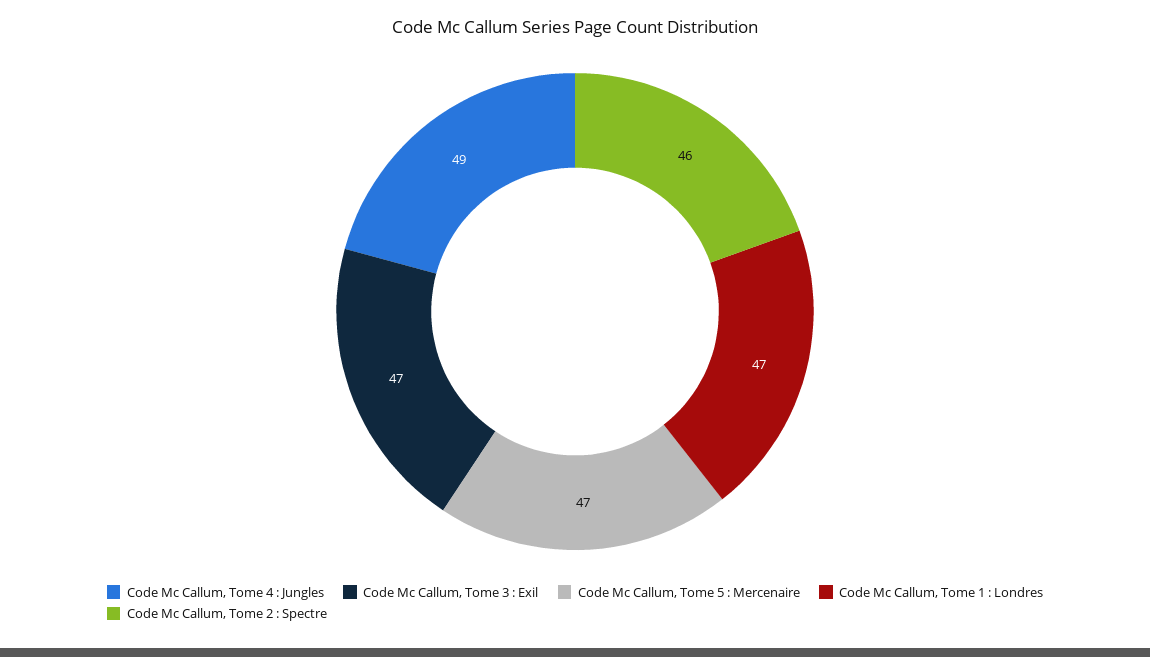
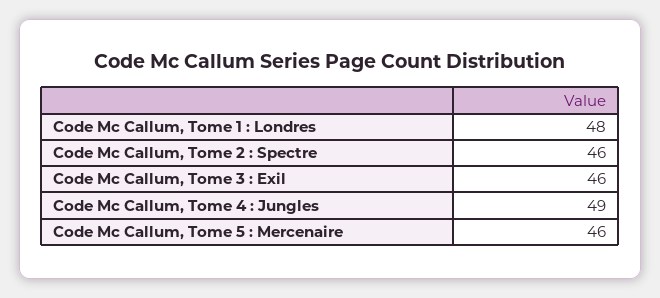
Code Mc Callum, Tome 3 : Exil: 47 -> 46
Code Mc Callum, Tome 5 : Mercenaire: 47 -> 46
Code Mc Callum, Tome 1 : Londres: 47 -> 48

